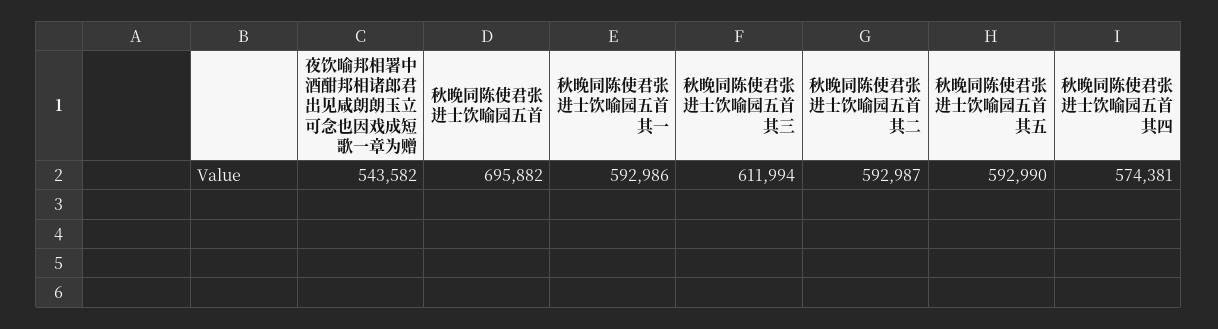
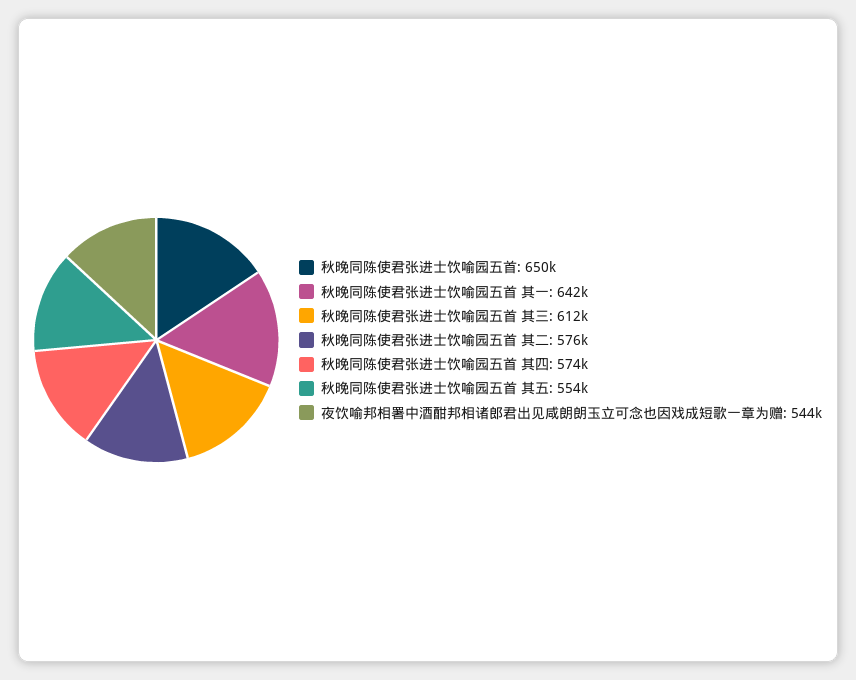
秋晚同陈使君张进士饮喻园五首: 695882 -> 650000
秋晚同陈使君张进士饮喻园五首 其一: 592986 -> 642000
秋晚同陈使君张进士饮喻园五首 其二: 592987 -> 576000
秋晚同陈使君张进士饮喻园五首 其五: 592990 -> 554000

